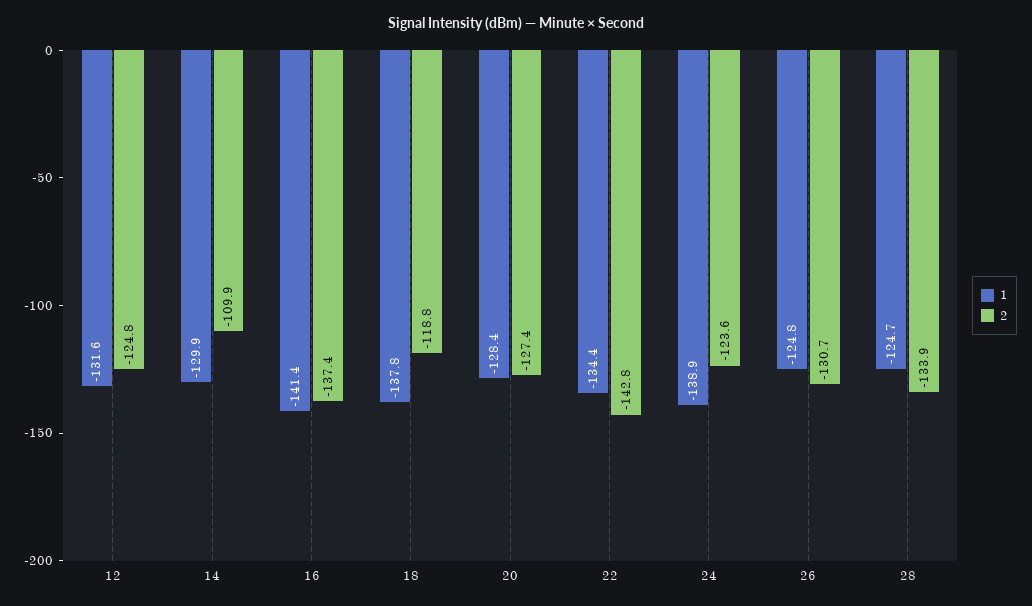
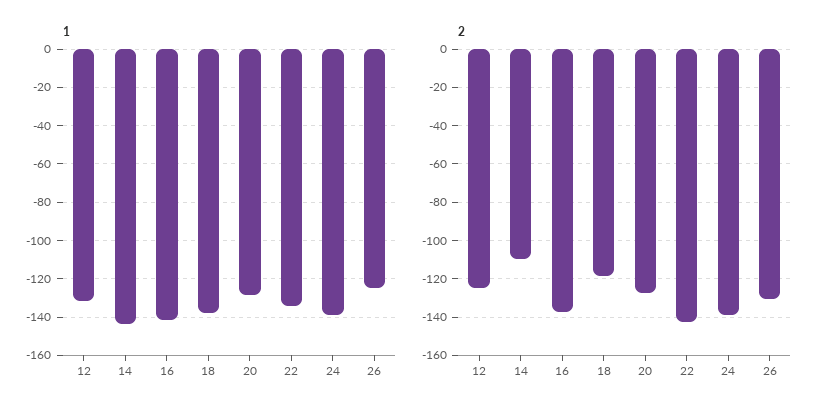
1, 14: -129.9 -> -145
2, 24: -123.6 -> -140
1, 28: -124.7 -> none
2, 28: -133.9 -> none

